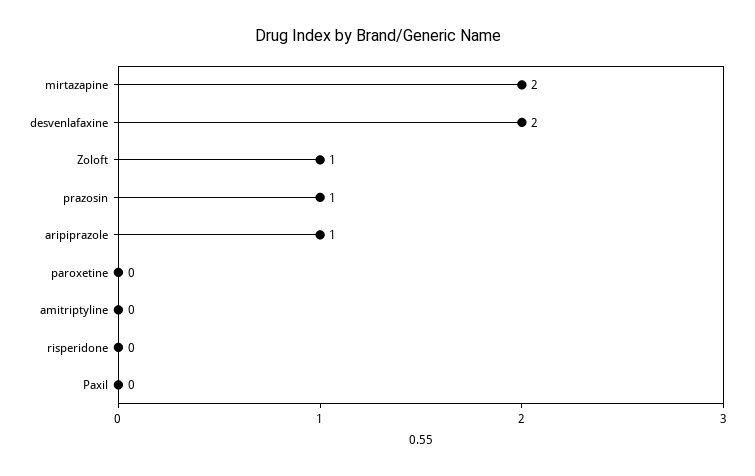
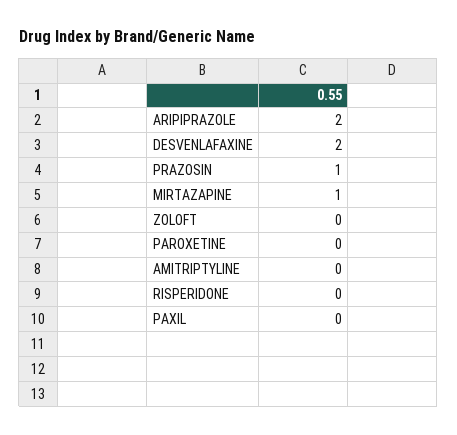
mirtazapine: 2 -> 1
Zoloft: 1 -> 0
aripiprazole: 1 -> 2

